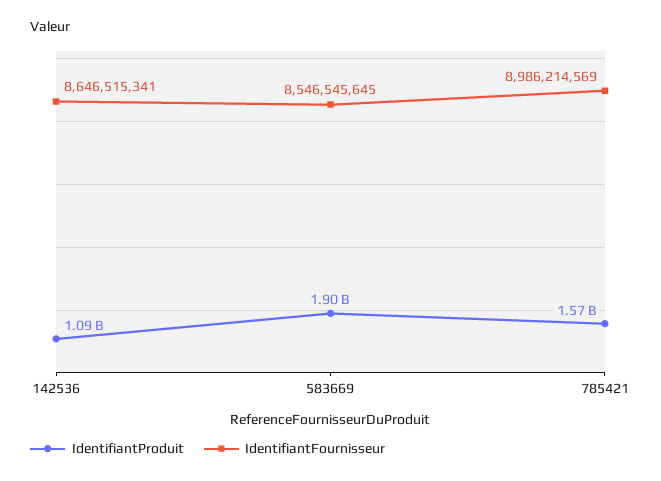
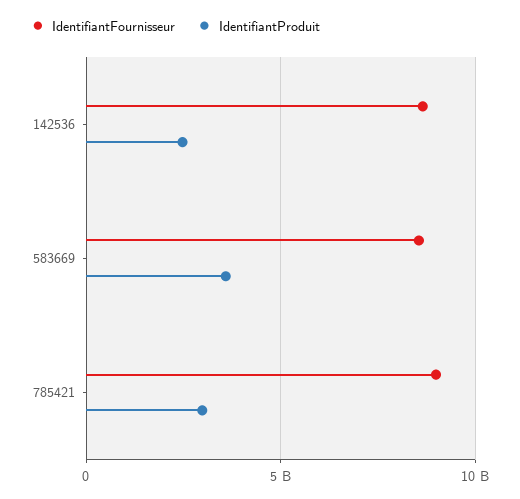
IdentifiantProduit, 142536: 1090000000 -> 2500000000
IdentifiantProduit, 583669: 1900000000 -> 3500000000
IdentifiantProduit, 785421: 1570000000 -> 3000000000

